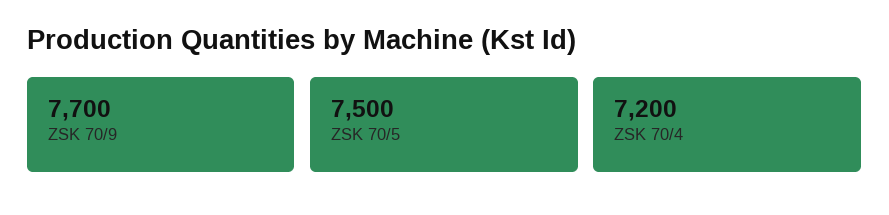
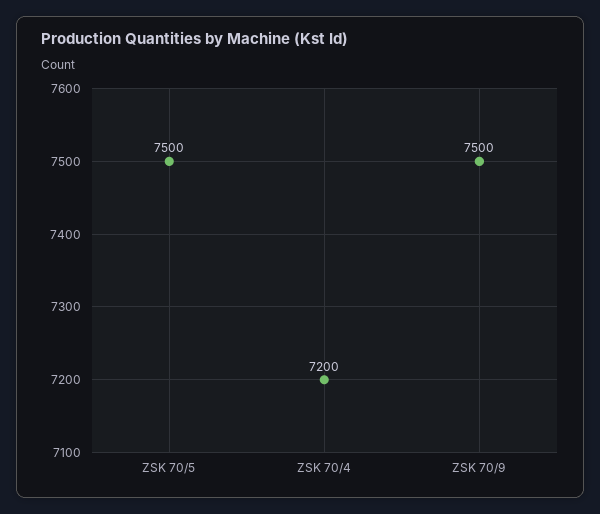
ZSK 70/9: 7700 -> 7500

